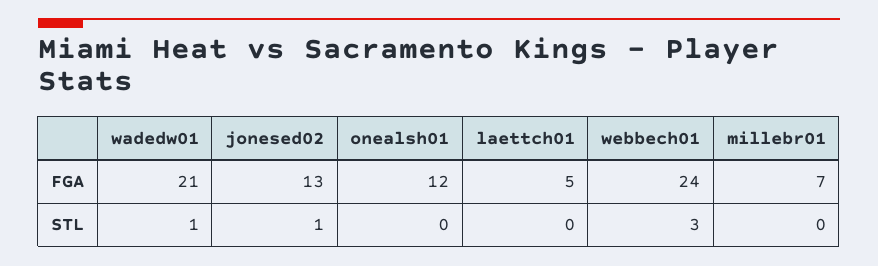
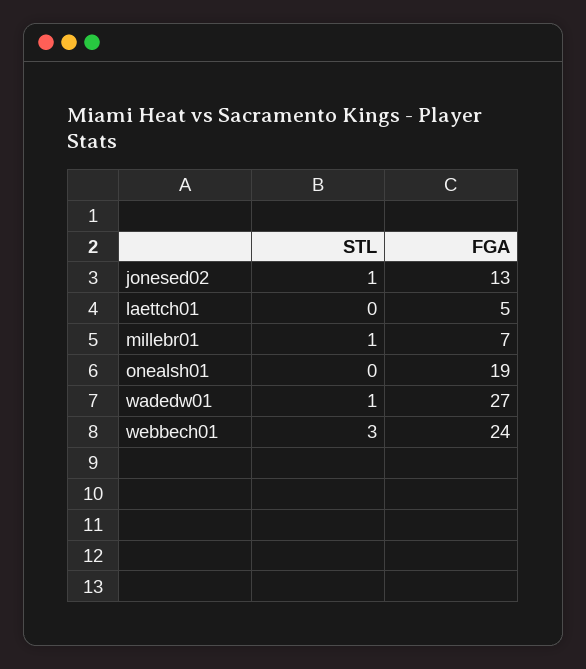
wadedw01, FGA: 21 -> 27
onealsh01, FGA: 12 -> 19
millebr01, STL: 0 -> 1

